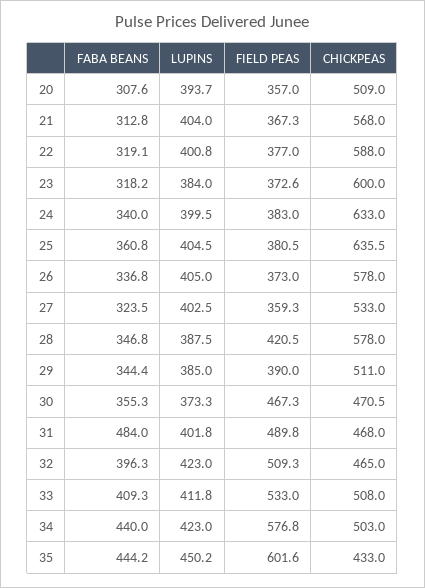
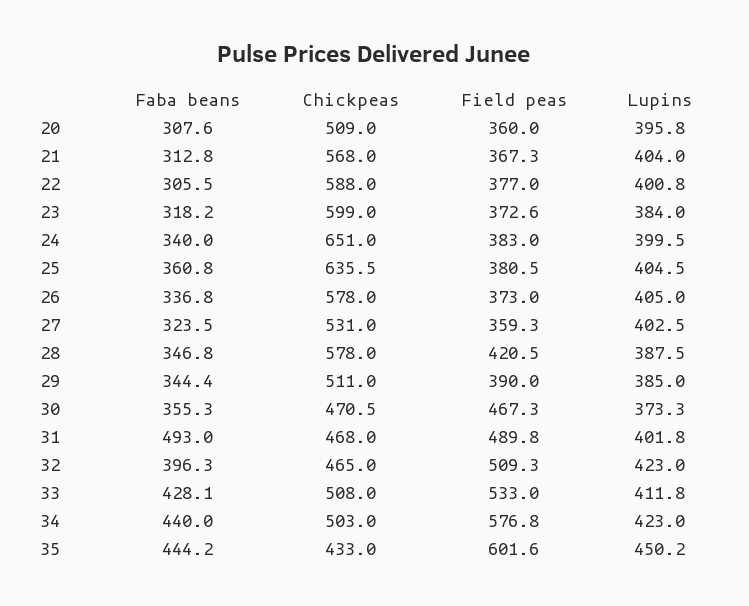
LUPINS, 20: 393.7 -> 395.8
FIELD PEAS, 20: 357 -> 360
FABA BEANS, 22: 319.1 -> 305.5
CHICKPEAS, 23: 600 -> 599
CHICKPEAS, 24: 633 -> 651
CHICKPEAS, 27: 533 -> 531
FABA BEANS, 31: 484 -> 493
FABA BEANS, 33: 409.3 -> 428.1

